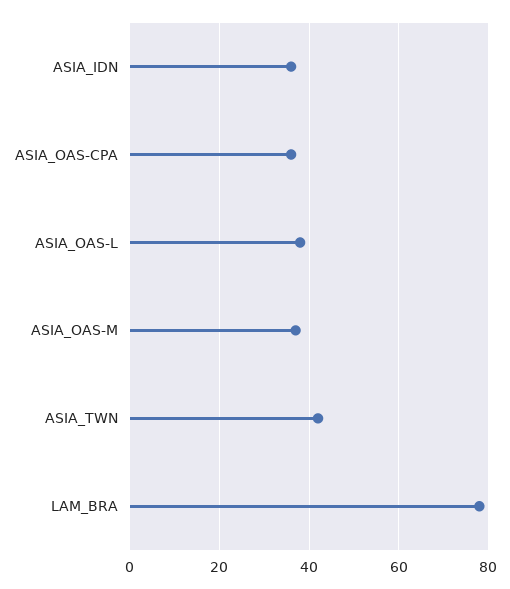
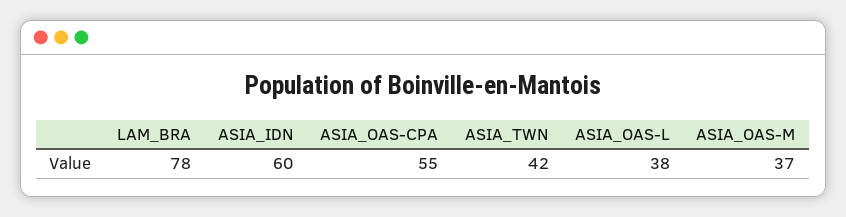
ASIA_IDN: 35 -> 60
ASIA_OAS-CPA: 35 -> 55

